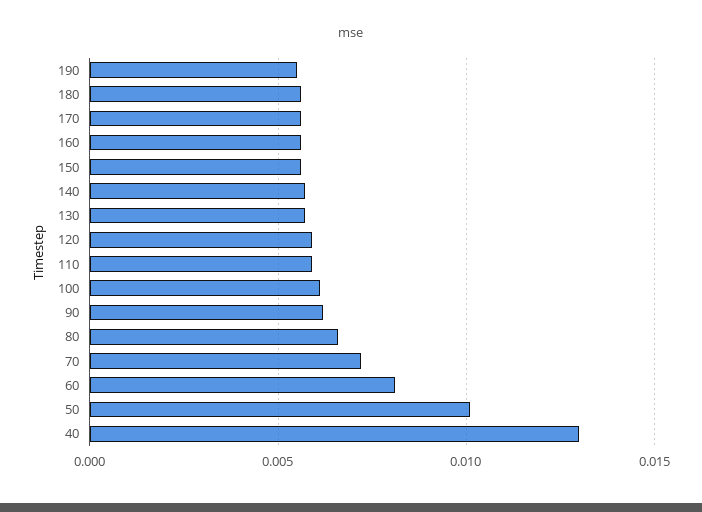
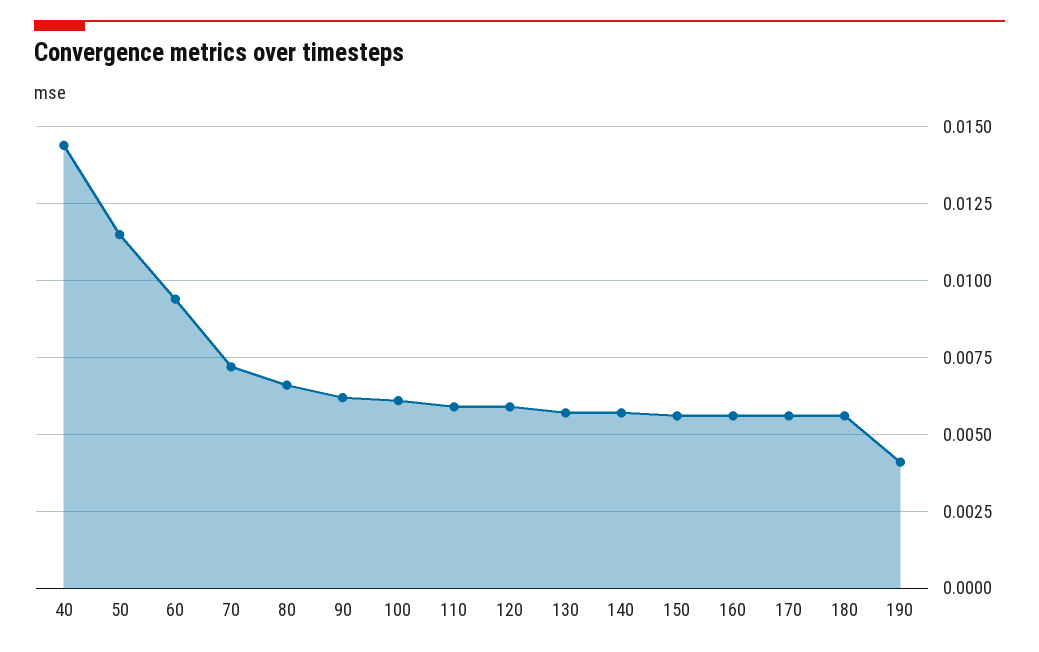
190: 0.0055 -> 0.004
60: 0.008 -> 0.0095
50: 0.01 -> 0.0115
40: 0.013 -> 0.0145

